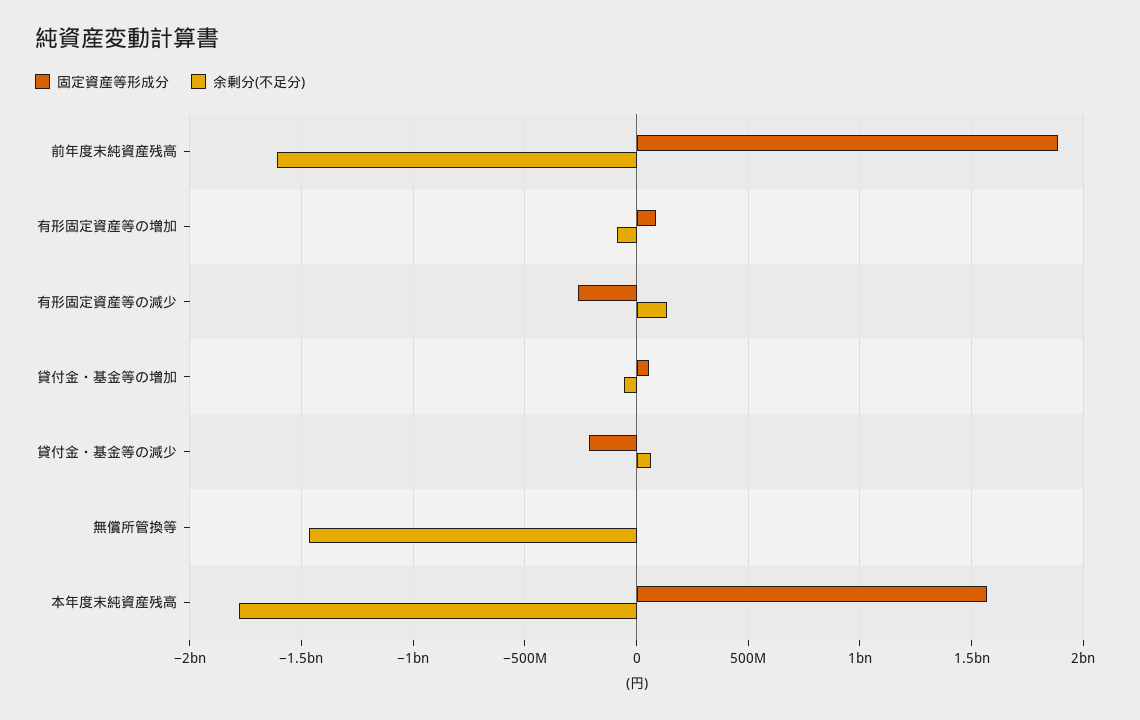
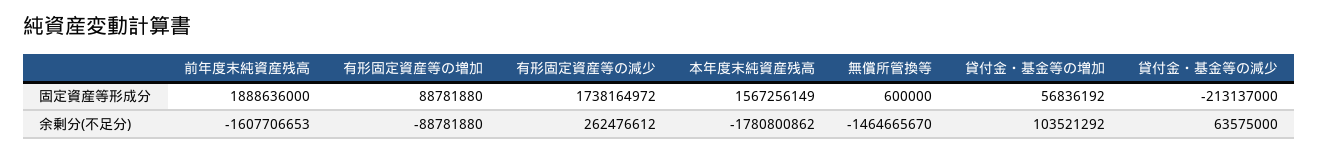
固定資産等形成分, 有形固定資産等の減少: -250000000 -> 1738164972
余剰分(不足分), 有形固定資産等の減少: 150000000 -> 262476612
余剰分(不足分), 貸付金・基金等の増加: -50000000 -> 103521292

